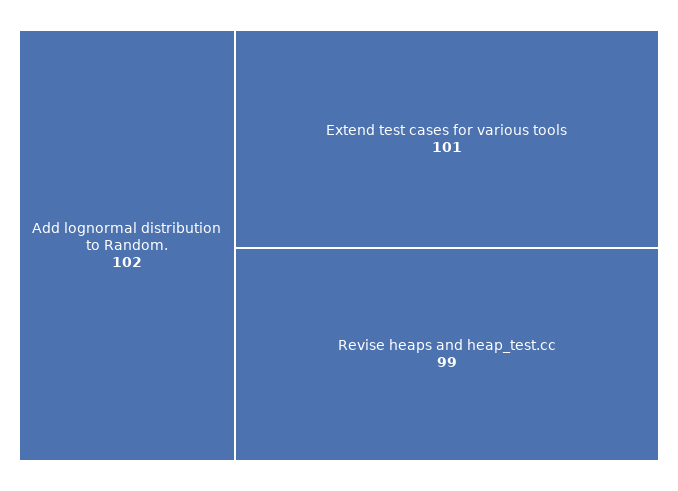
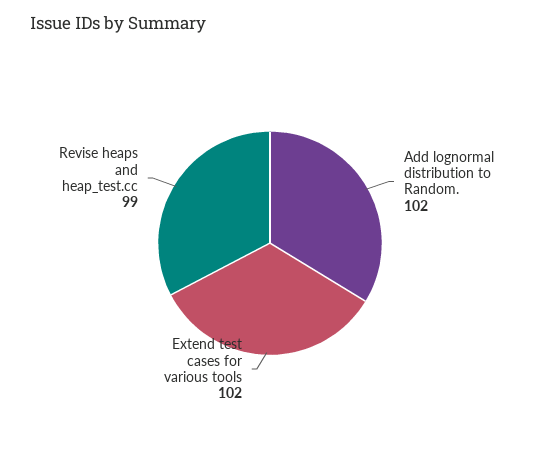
Extend test cases for various tools: 101 -> 102

